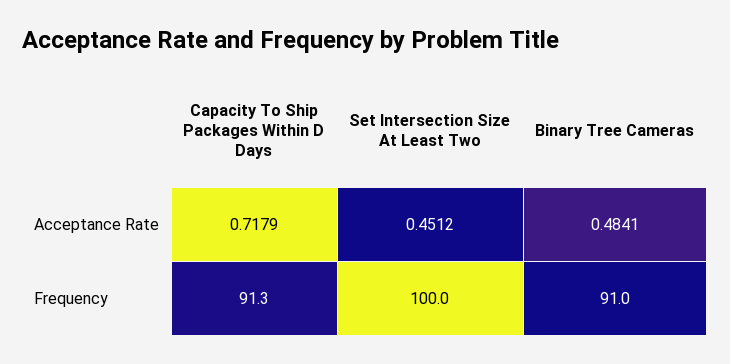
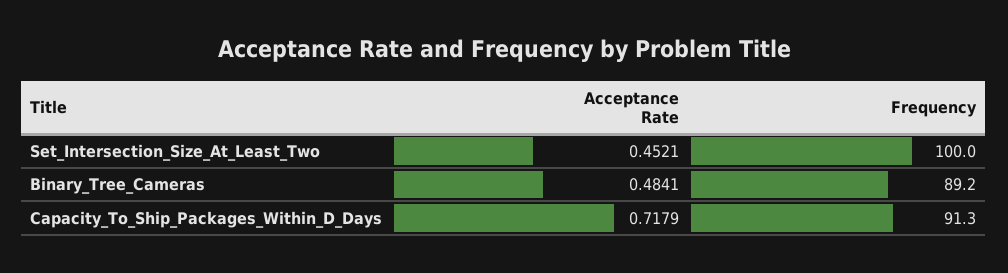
Set Intersection Size At Least Two, Acceptance Rate: 0.4512 -> 0.4521
Binary Tree Cameras, Frequency: 91 -> 89.2

